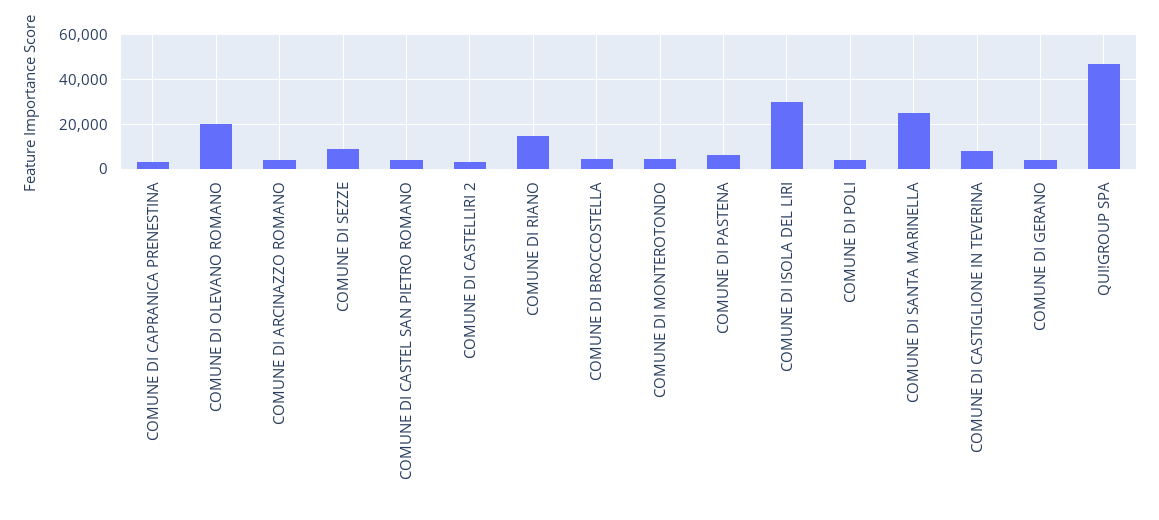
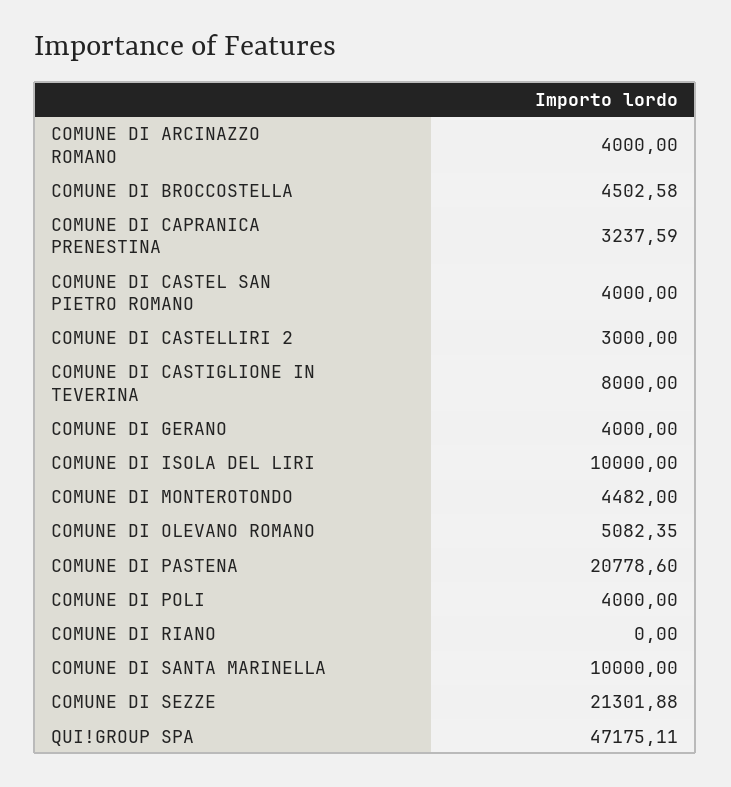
COMUNE DI OLEVANO ROMANO: 20000 -> 5082.35
COMUNE DI SEZZE: 10000 -> 21301.88
COMUNE DI RIANO: 15000 -> 0
COMUNE DI PASTENA: 5000 -> 20778.6
COMUNE DI ISOLA DEL LIRI: 30000 -> 10000
COMUNE DI SANTA MARINELLA: 25000 -> 10000

